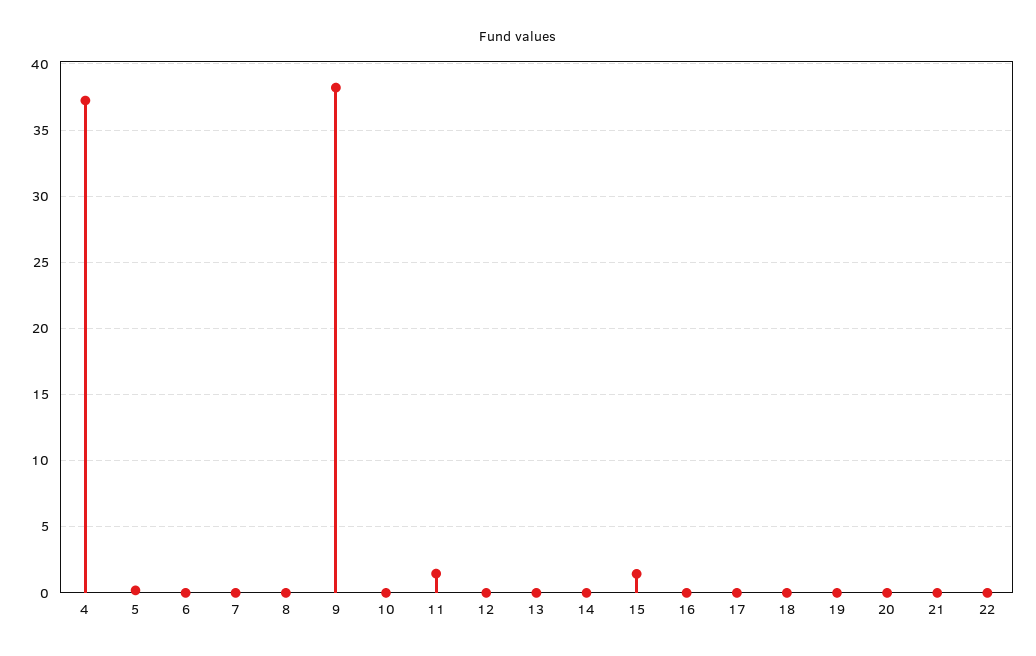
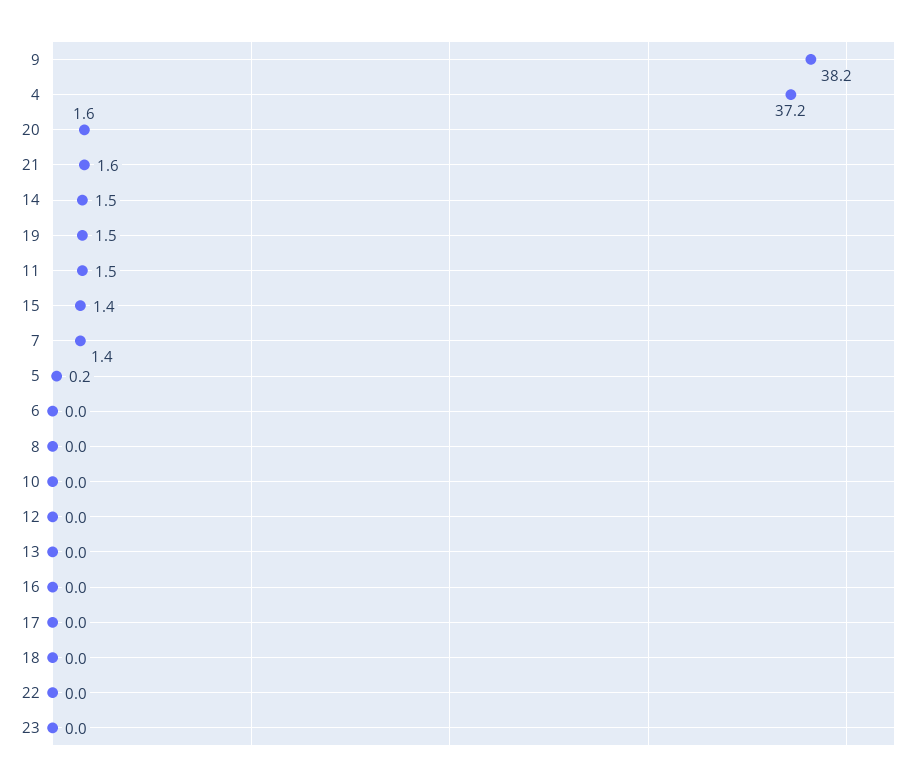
7: 0 -> 1.4
14: 0 -> 1.5
19: 0 -> 1.5
20: 0 -> 1.6
21: 0 -> 1.6
23: none -> 0

